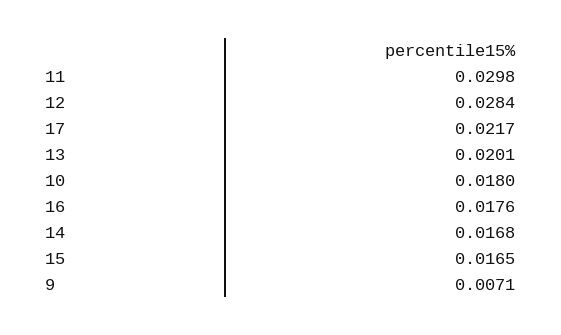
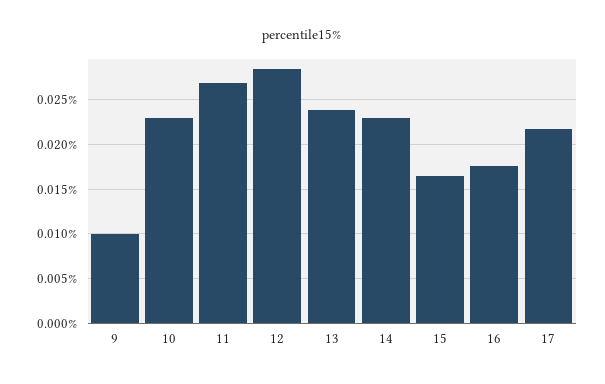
11: 0.0298 -> 0.027
13: 0.0201 -> 0.024
10: 0.018 -> 0.023
14: 0.0168 -> 0.023
9: 0.0071 -> 0.01

